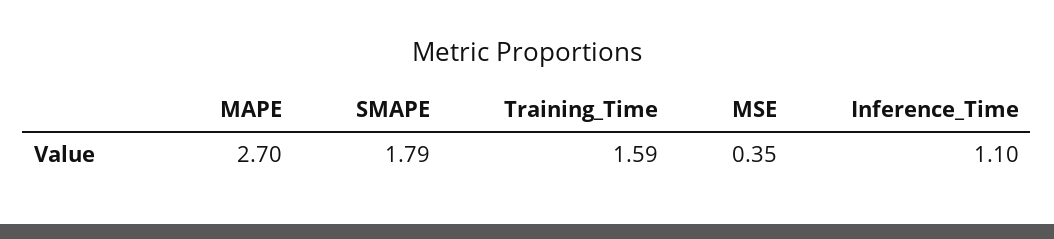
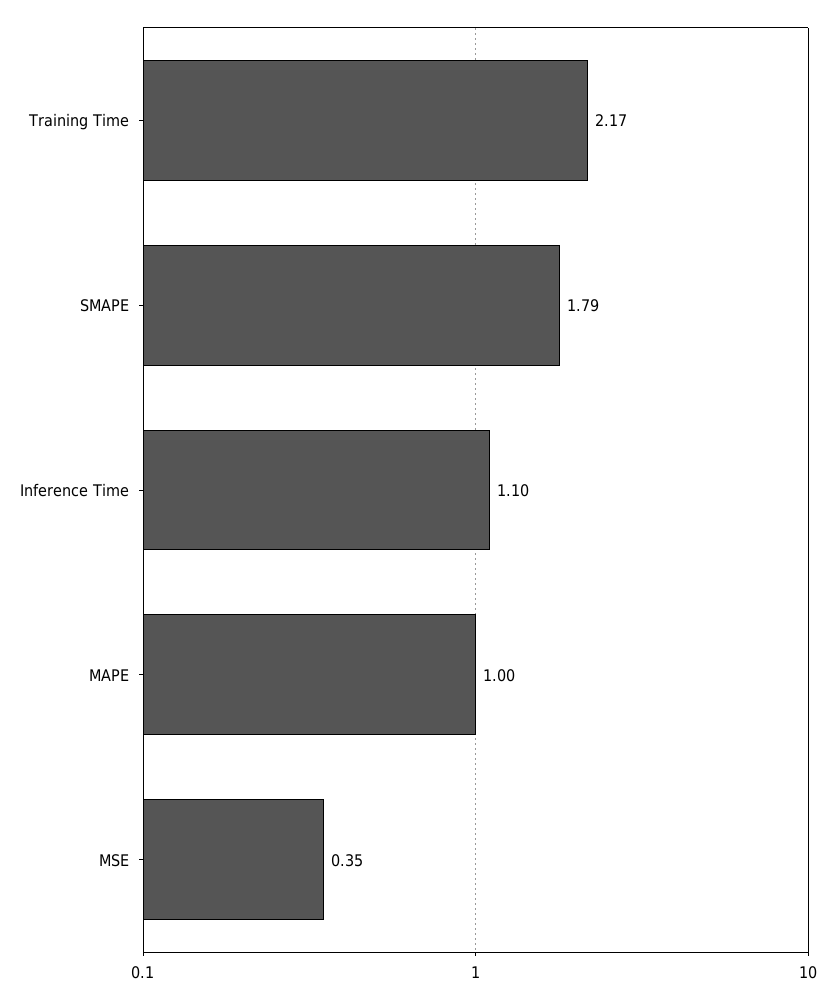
MAPE: 2.7 -> 1
Training_Time: 1.59 -> 2.17

